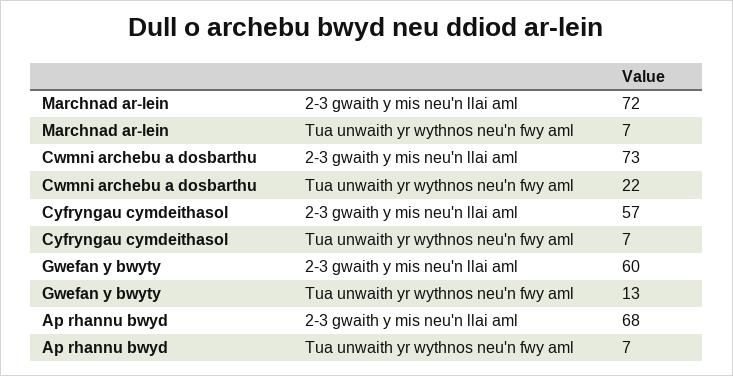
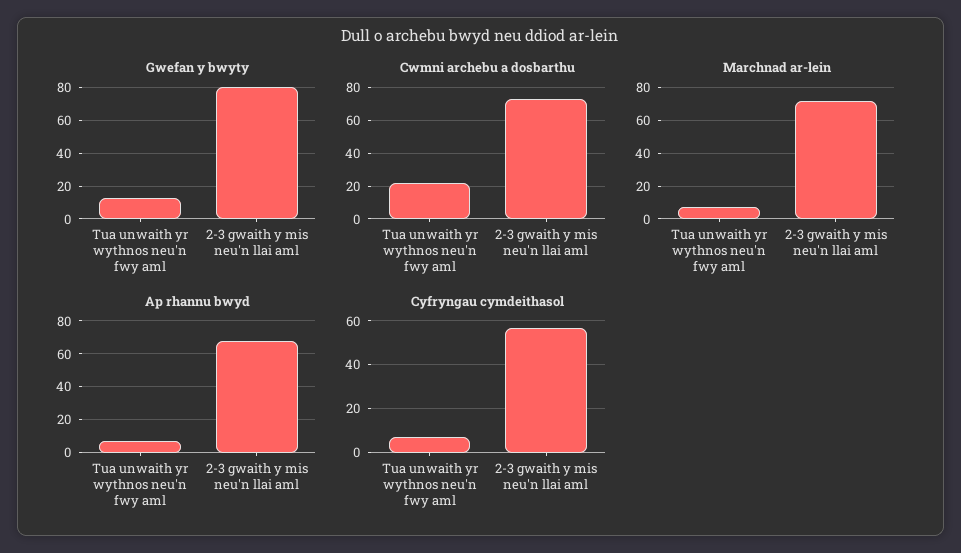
Gwefan y bwyty, 2-3 gwaith y mis neu'n llai aml: 60 -> 80

